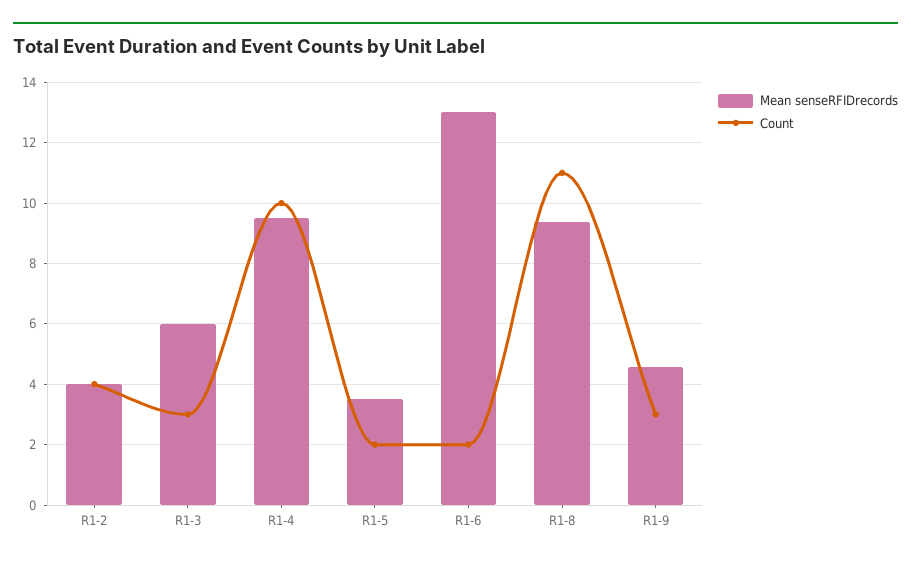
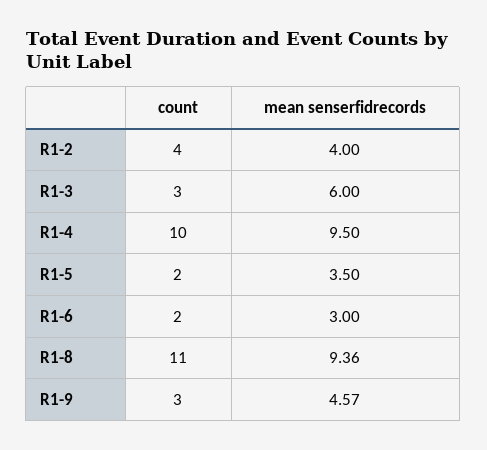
Mean senseRFIDrecords, R1-6: 13 -> 3

